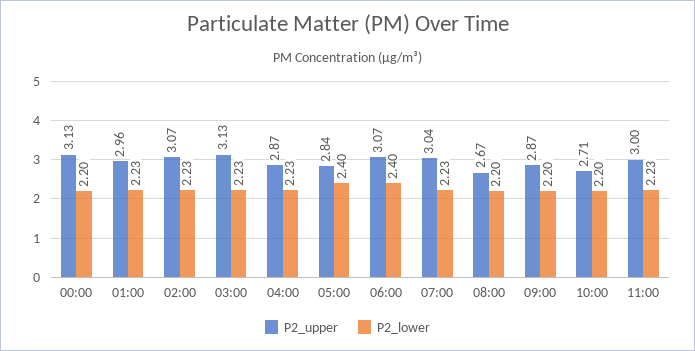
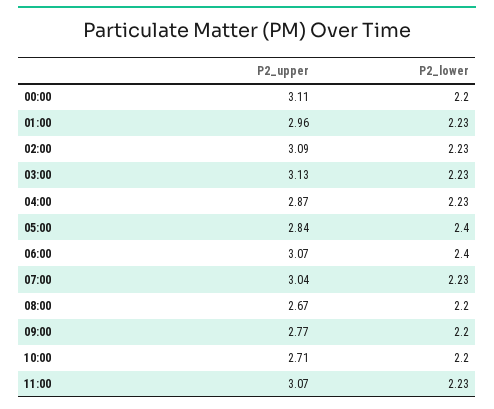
P2_upper, 00:00: 3.13 -> 3.11
P2_upper, 02:00: 3.07 -> 3.09
P2_upper, 09:00: 2.87 -> 2.77
P2_upper, 11:00: 3 -> 3.07

